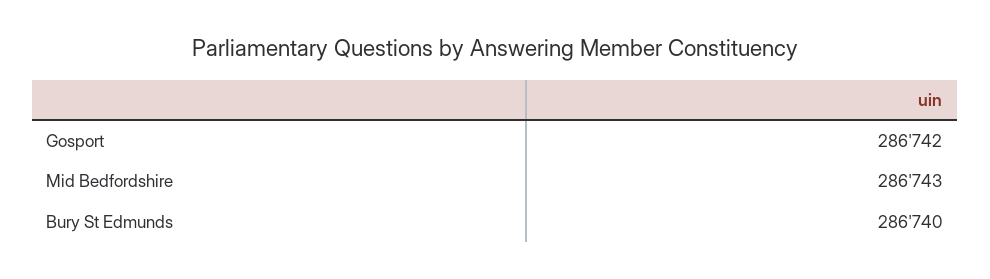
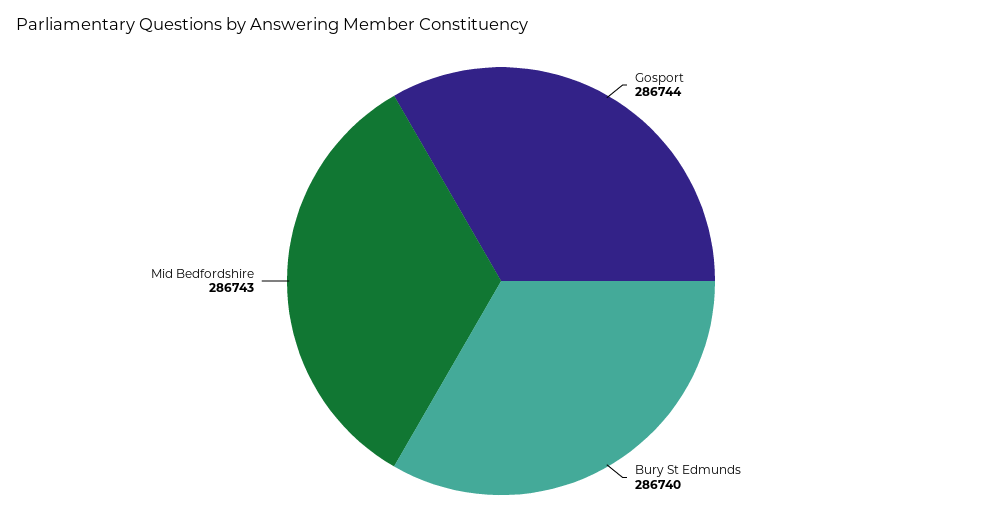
Gosport: 286742 -> 286744

